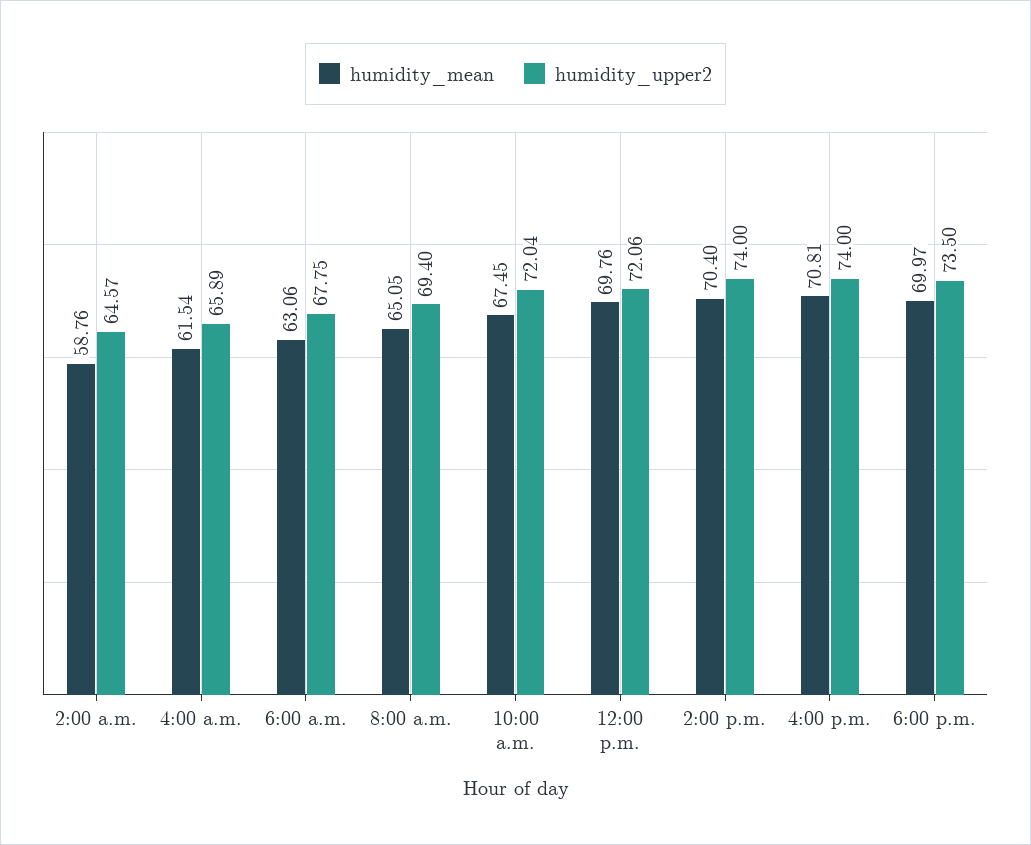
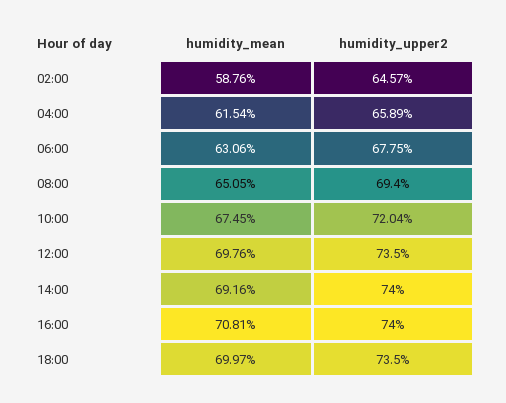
humidity_upper2, 12:00 p.m.: 72.06 -> 73.5
humidity_mean, 2:00 p.m.: 70.4 -> 69.16

